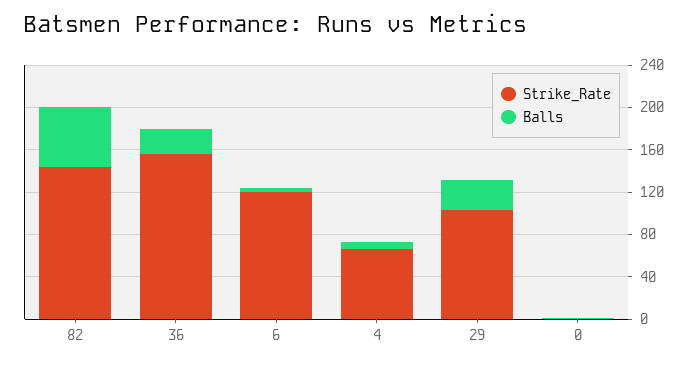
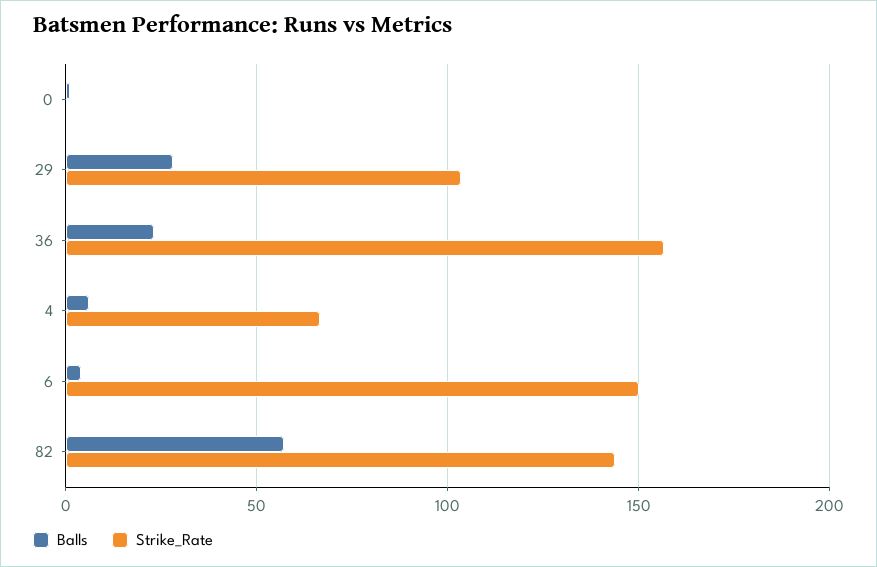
Strike_Rate, 6: 120 -> 150

